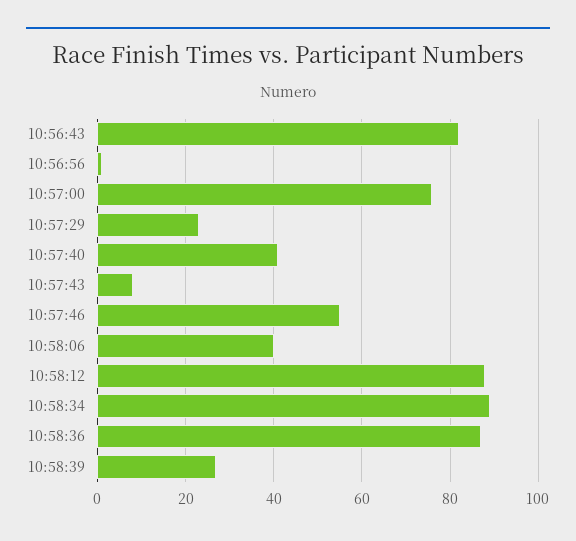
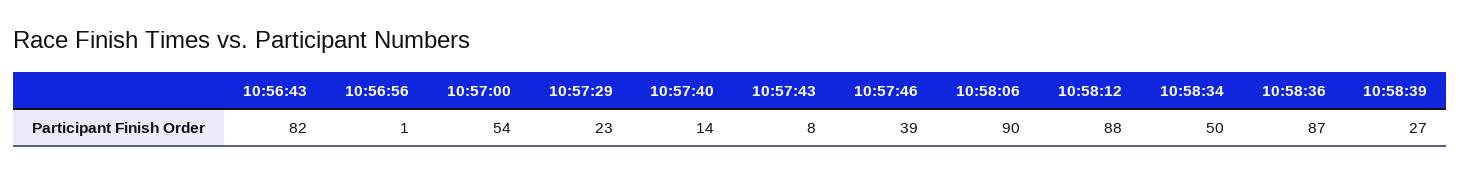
10:57:00: 75 -> 54
10:57:40: 40 -> 14
10:57:46: 55 -> 39
10:58:06: 40 -> 90
10:58:34: 90 -> 50

